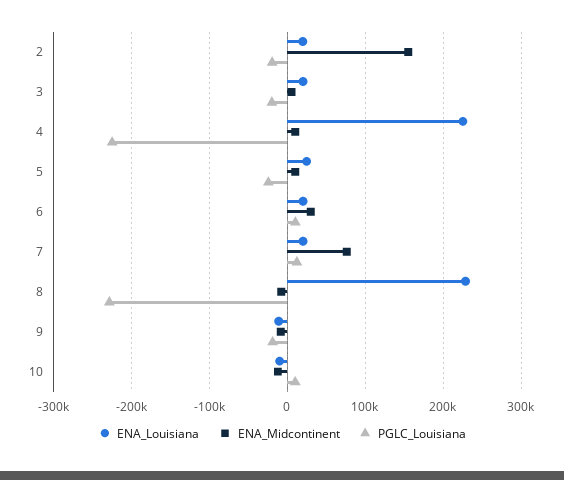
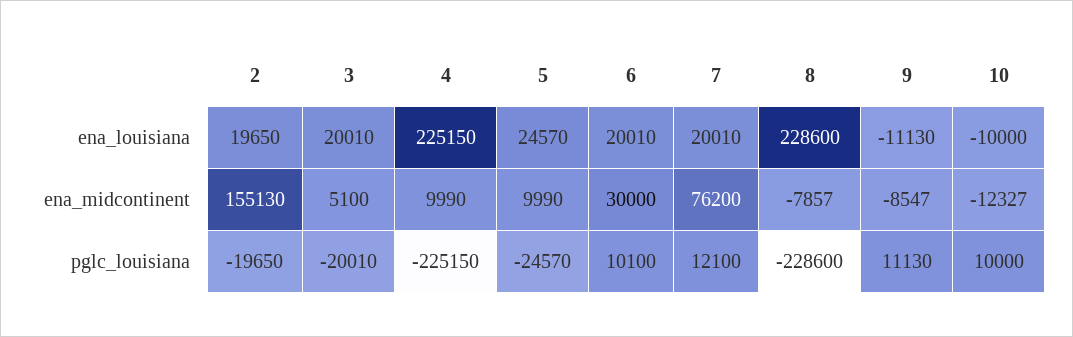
PGLC_Louisiana, 9: -20000 -> 11130

